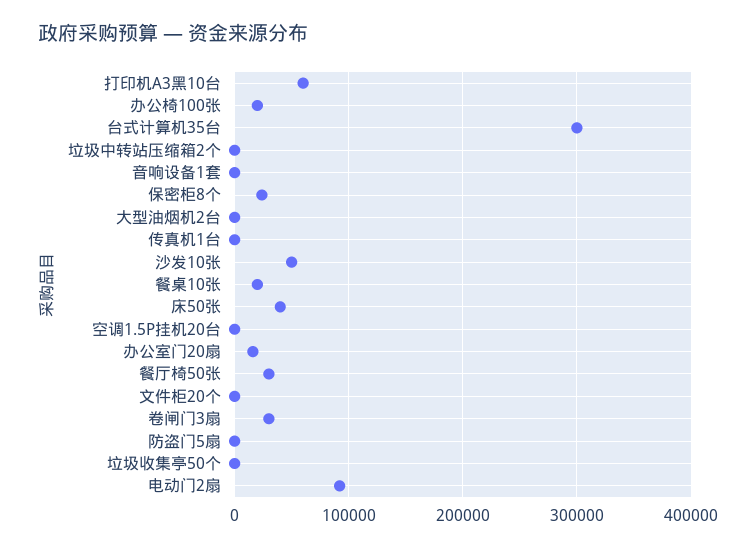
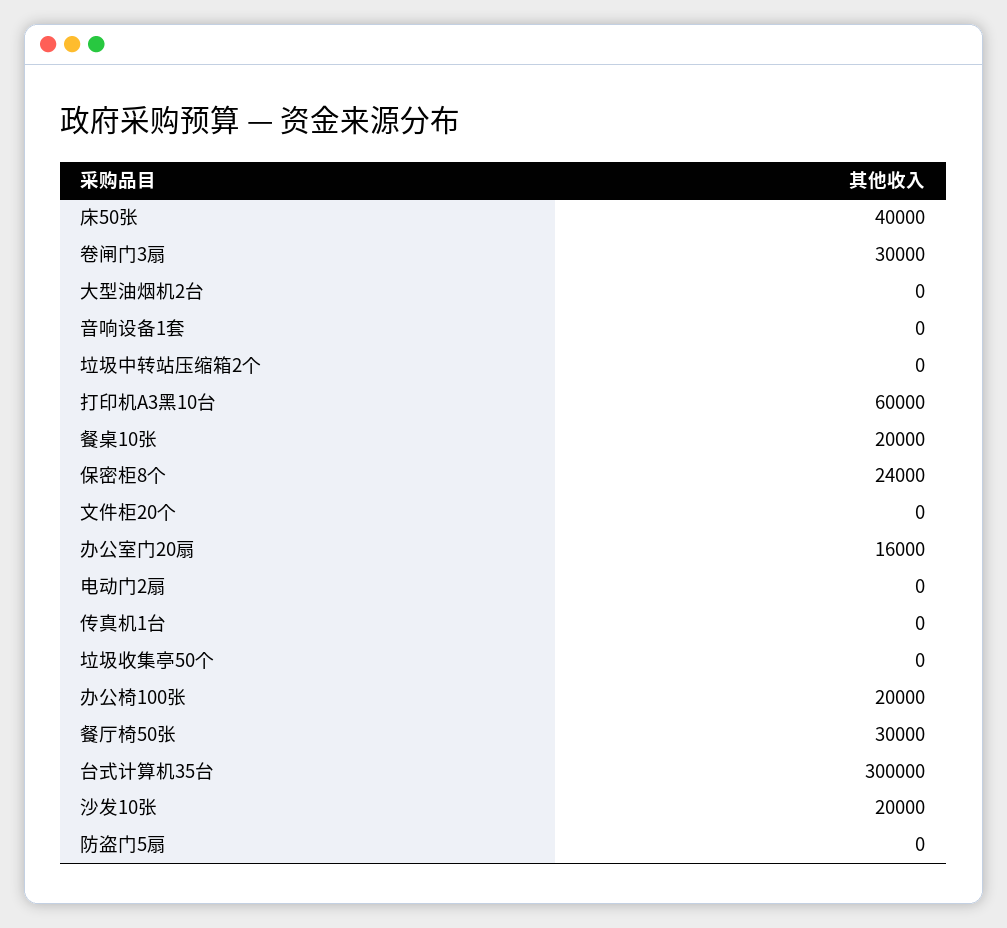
沙发10张: 50000 -> 20000
空调1.5P挂机20台: 0 -> none
电动门2扇: 90000 -> 0

